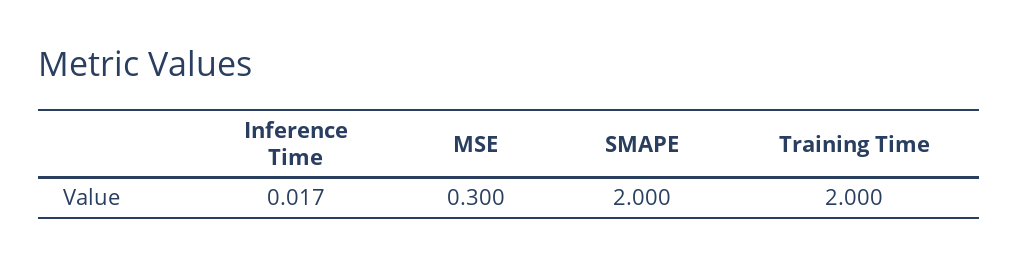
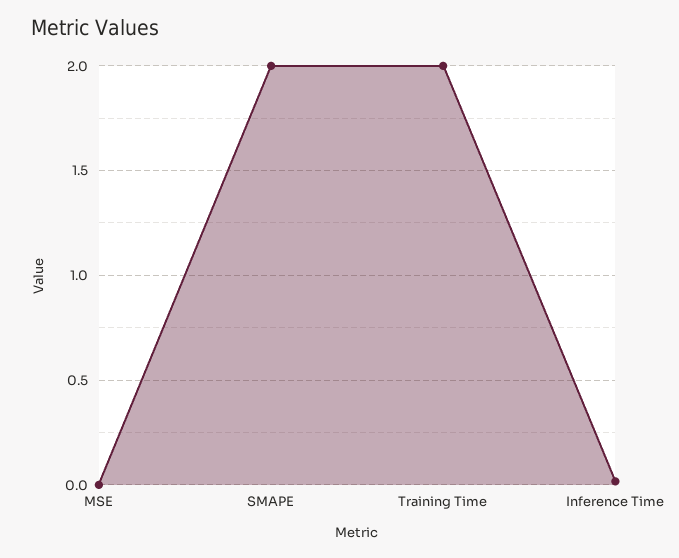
MSE: 0.3 -> 0

